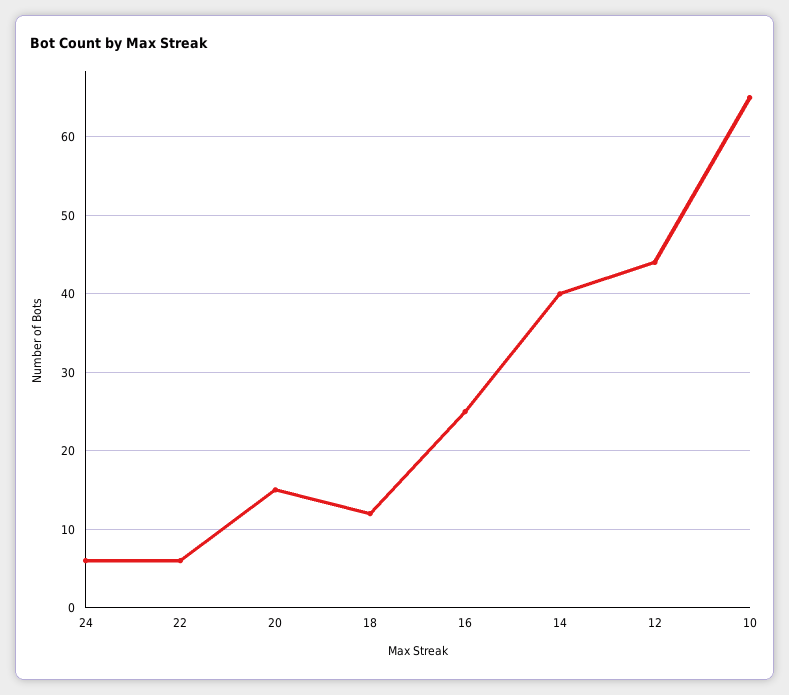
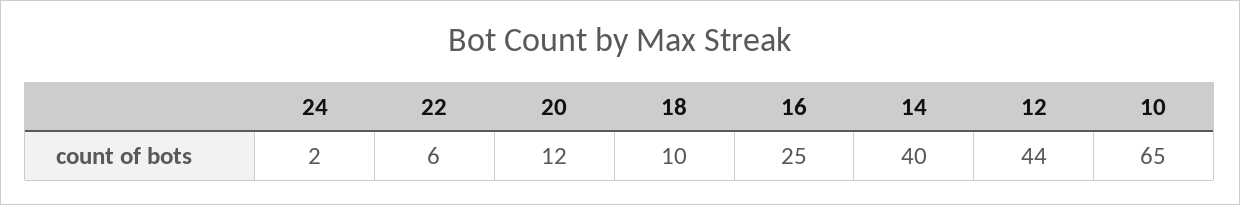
24: 6 -> 2
20: 15 -> 12
18: 12 -> 10

